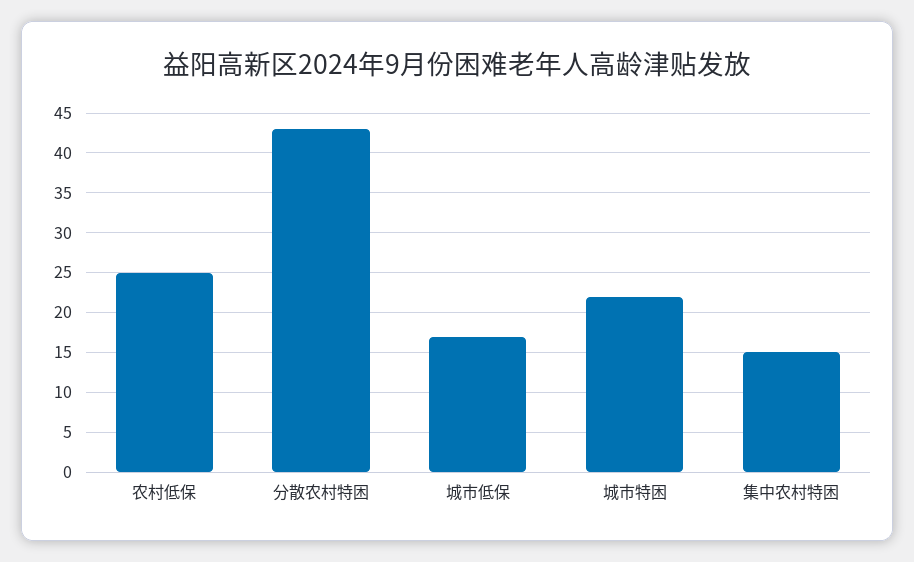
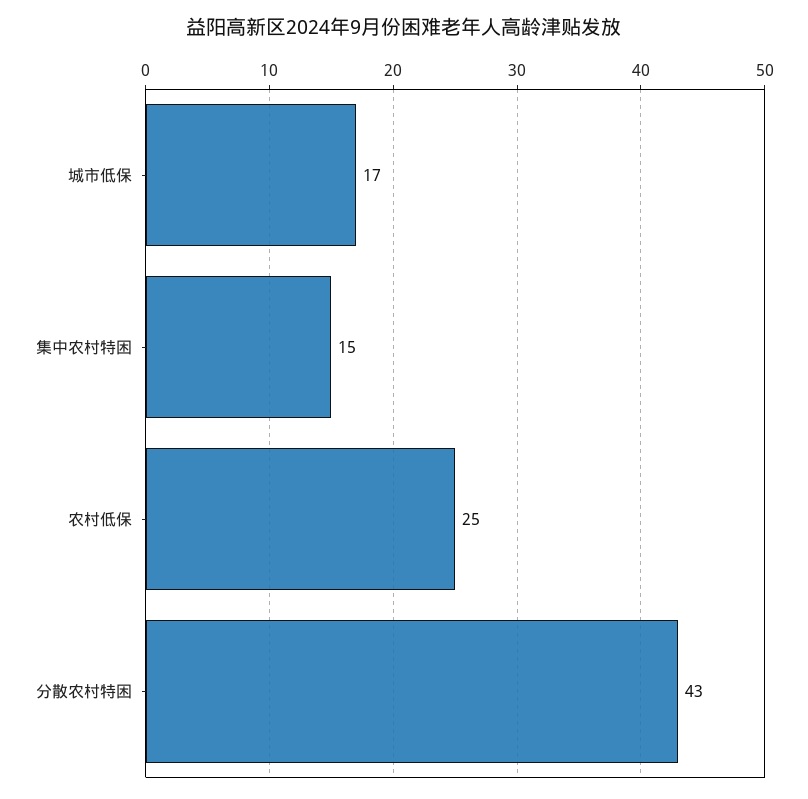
城市特困: 22 -> none

